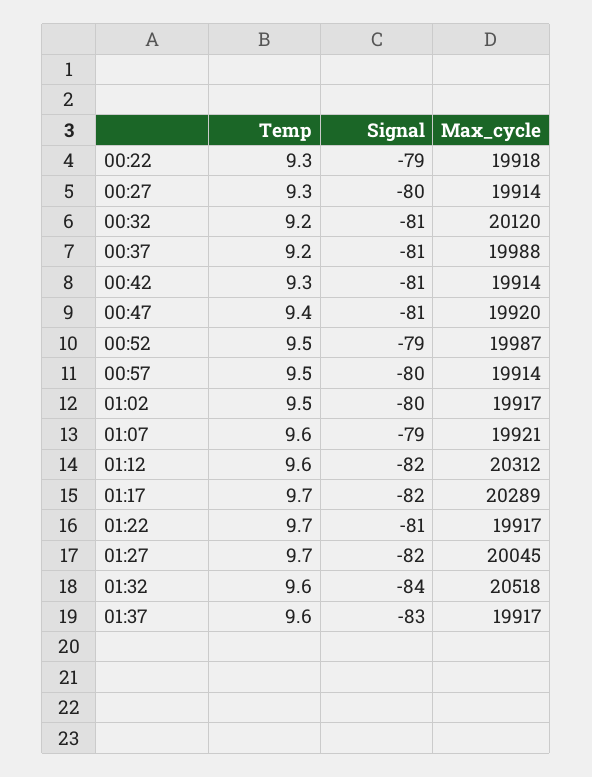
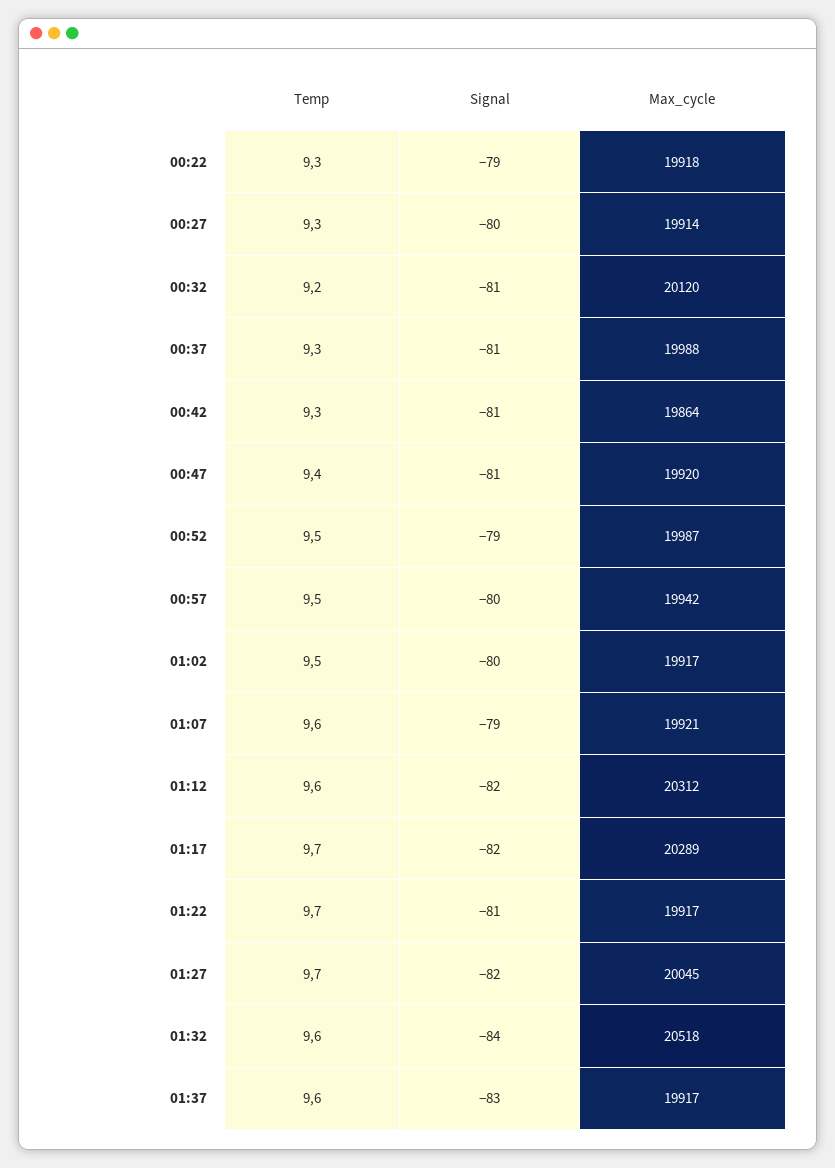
Temp, 00:37: 9.2 -> 9.3
Max_cycle, 00:42: 19914 -> 19864
Max_cycle, 00:57: 19914 -> 19942

